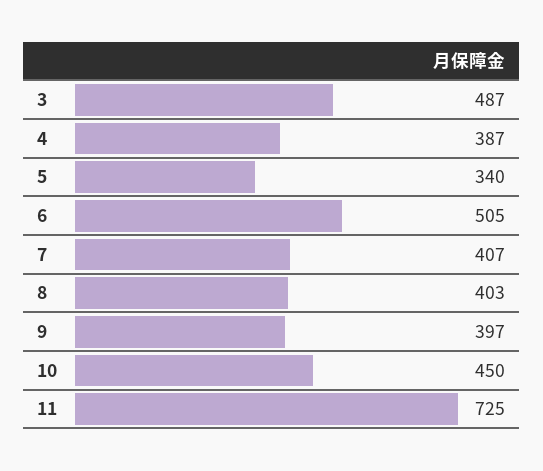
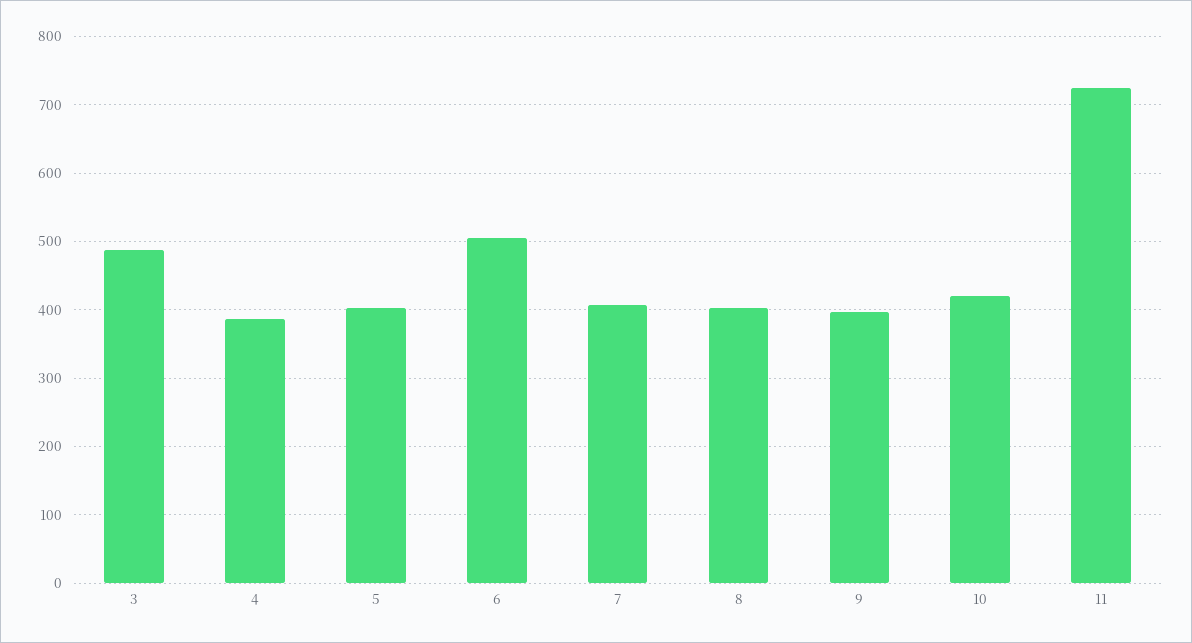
5: 340 -> 400
10: 450 -> 420

